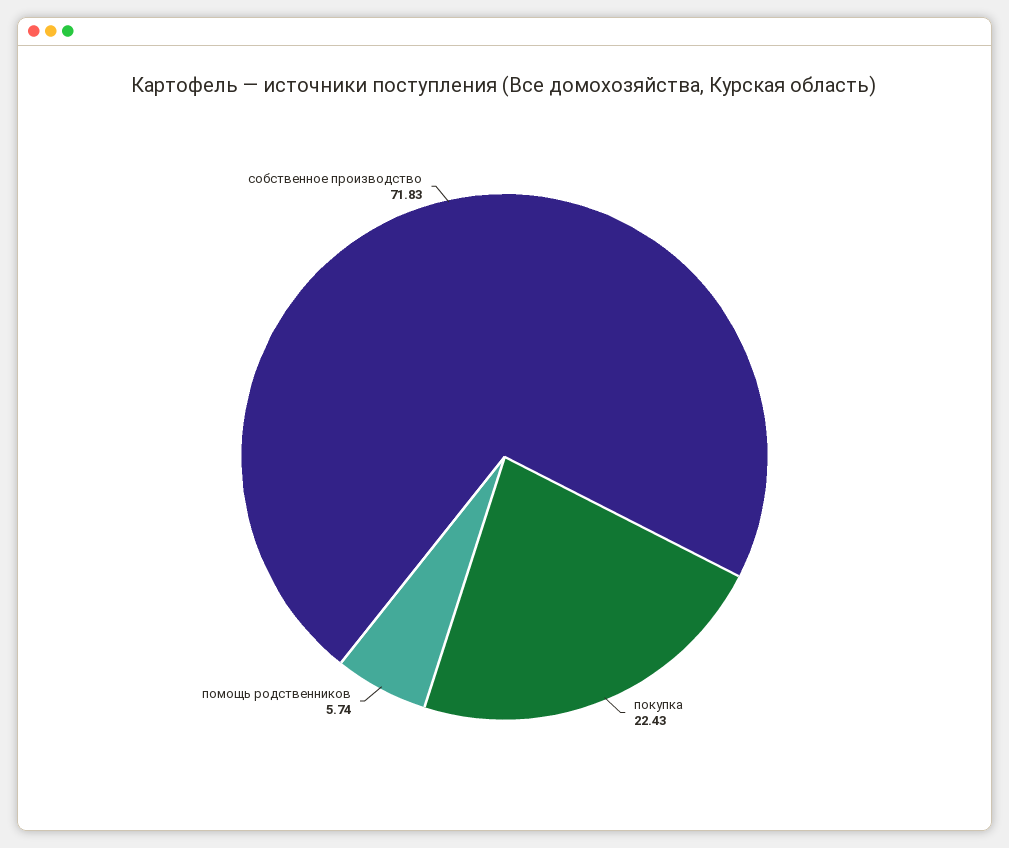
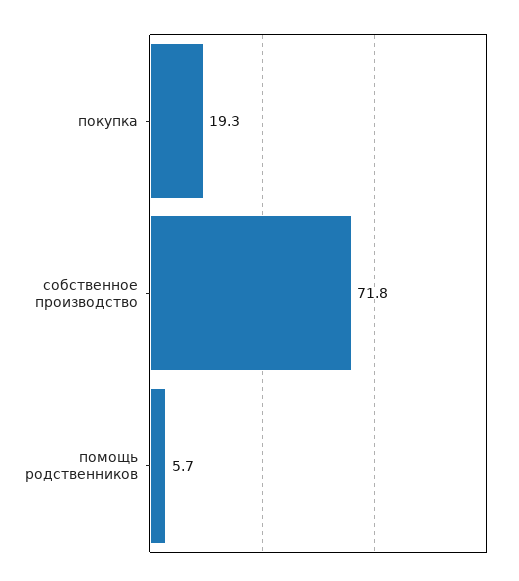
покупка: 22.43 -> 19.3

